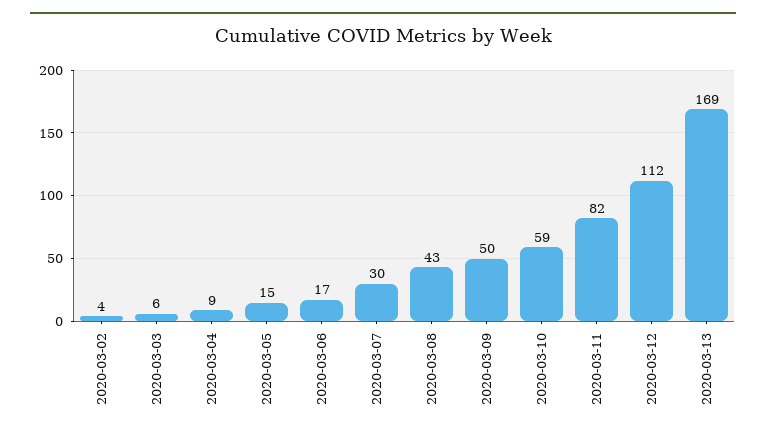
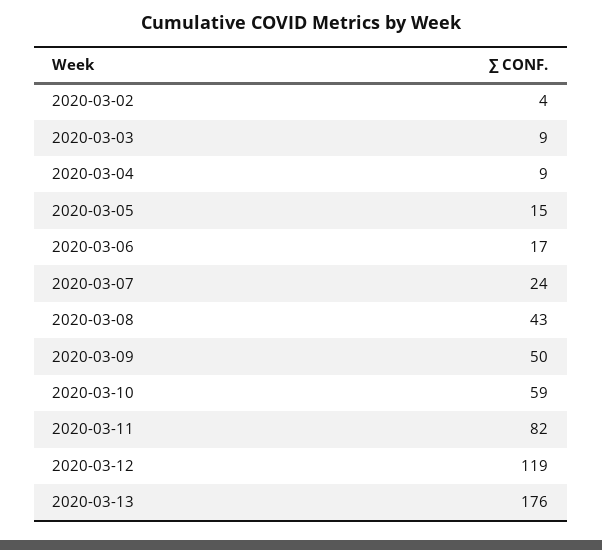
2020-03-03: 6 -> 9
2020-03-07: 30 -> 24
2020-03-12: 112 -> 119
2020-03-13: 169 -> 176

